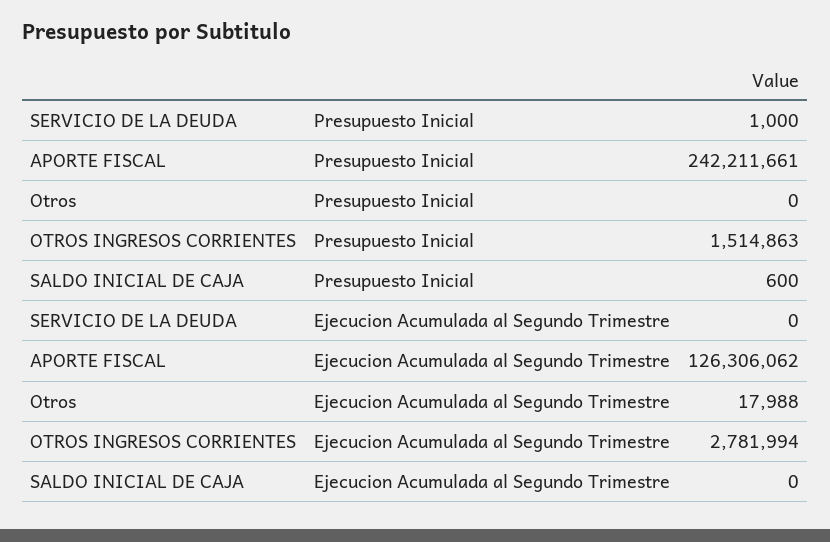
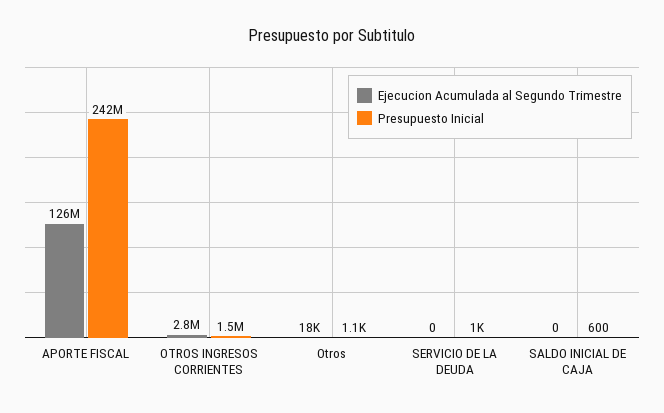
Presupuesto Inicial, Otros: 0 -> 1100

